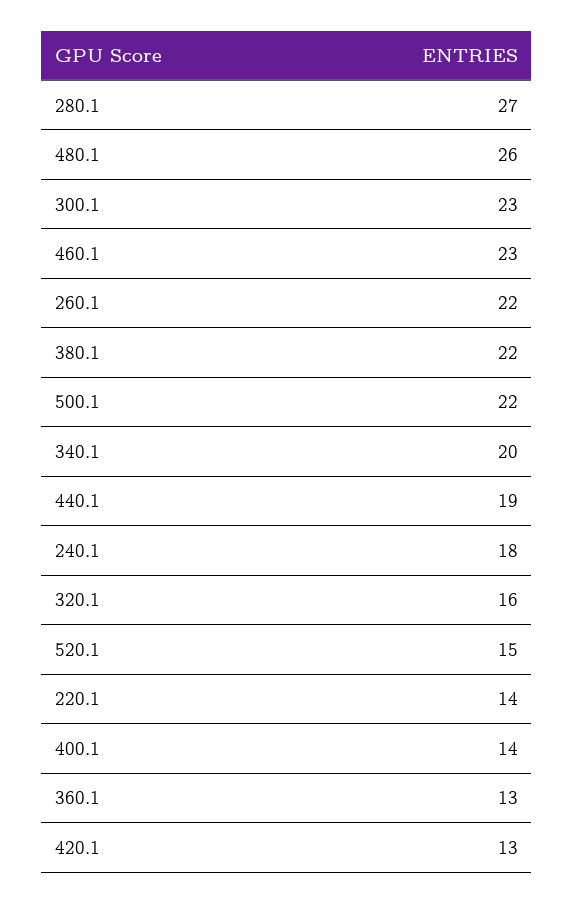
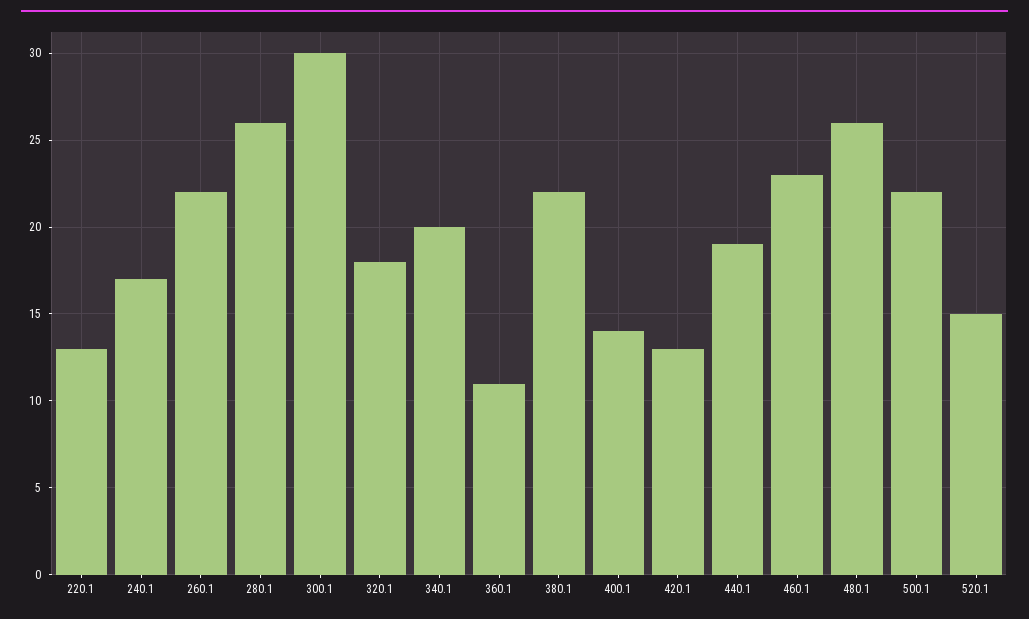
280.1: 27 -> 26
300.1: 23 -> 30
240.1: 18 -> 17
320.1: 16 -> 18
220.1: 14 -> 13
360.1: 13 -> 11

